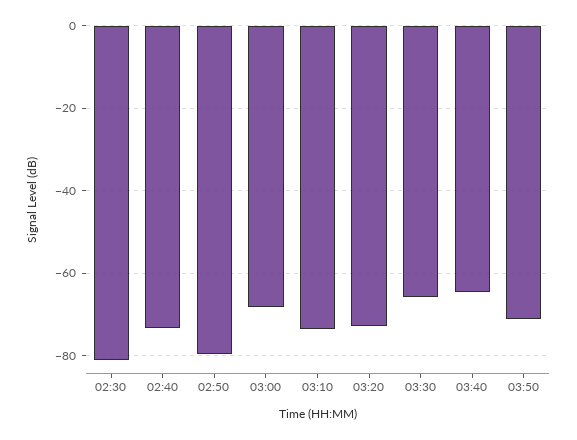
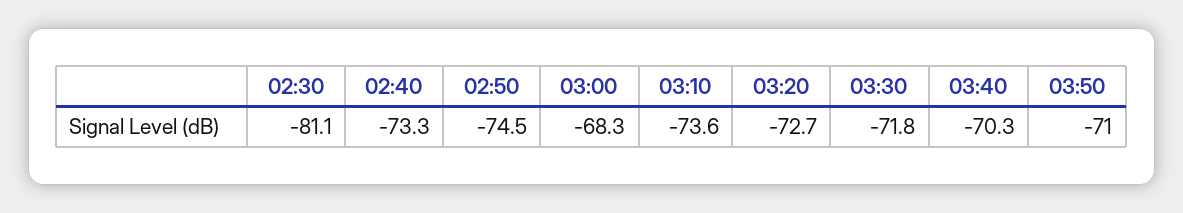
02:50: -80 -> -74.5
03:30: -66 -> -71.8
03:40: -64 -> -70.3

